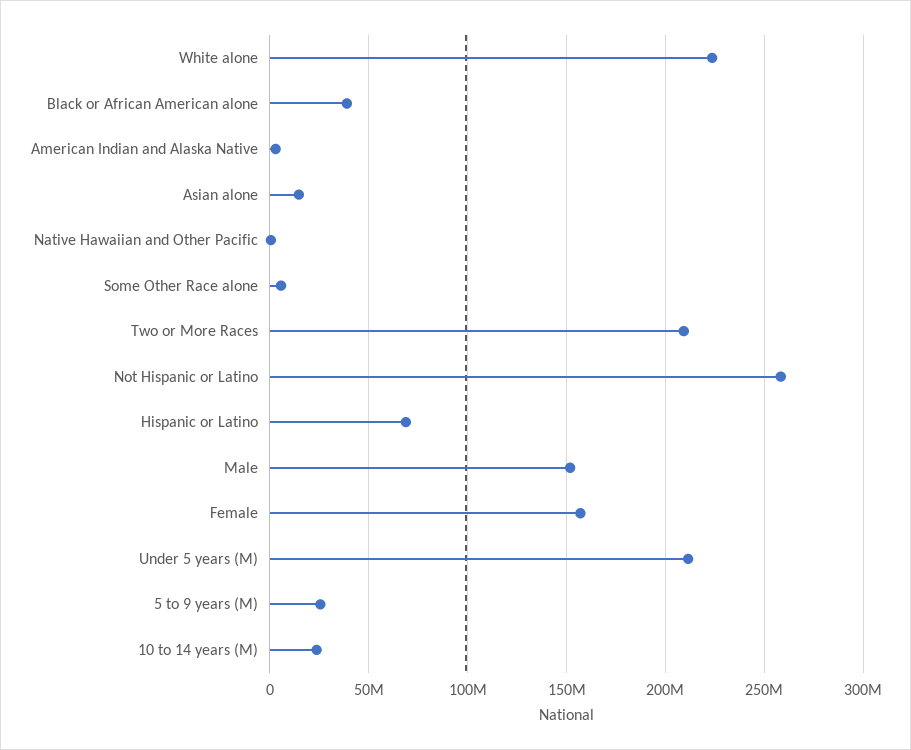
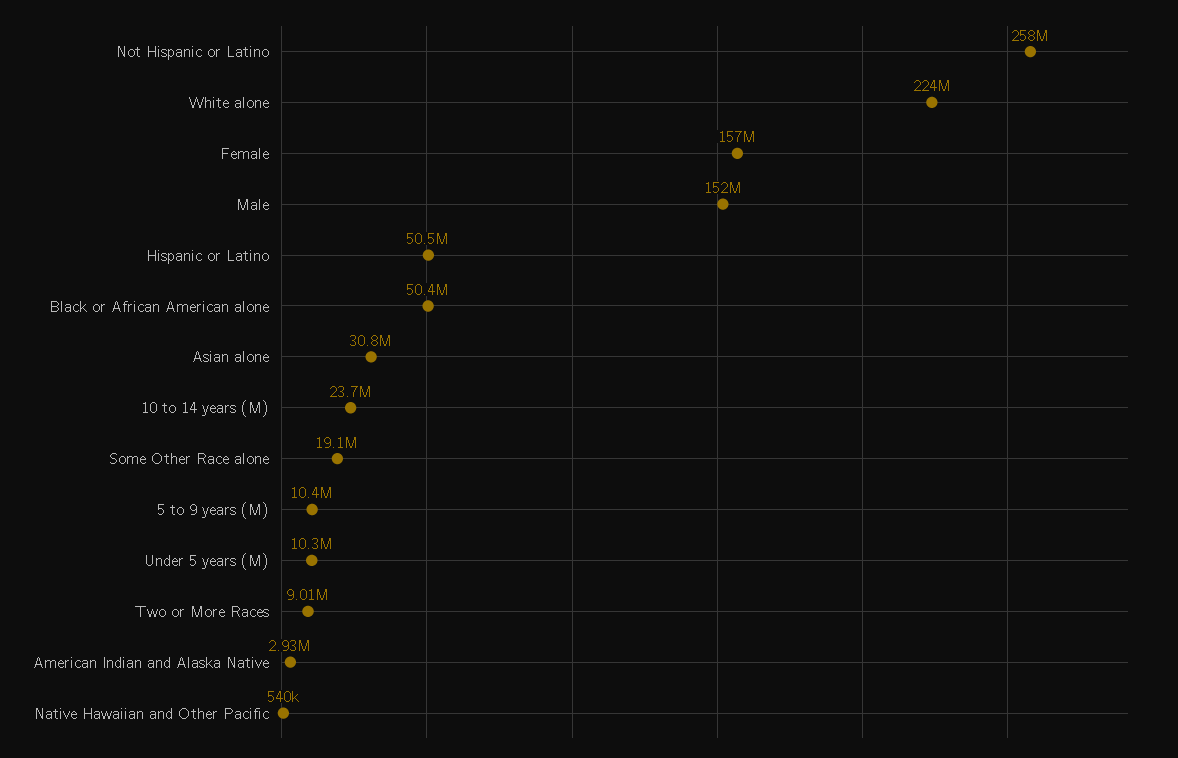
Black or African American alone: 40000000 -> 50400000
Asian alone: 15000000 -> 30800000
Some Other Race alone: 5000000 -> 19100000
Two or More Races: 210000000 -> 9010000
Hispanic or Latino: 70000000 -> 50500000
Under 5 years (M): 210000000 -> 10300000
5 to 9 years (M): 25000000 -> 10400000

